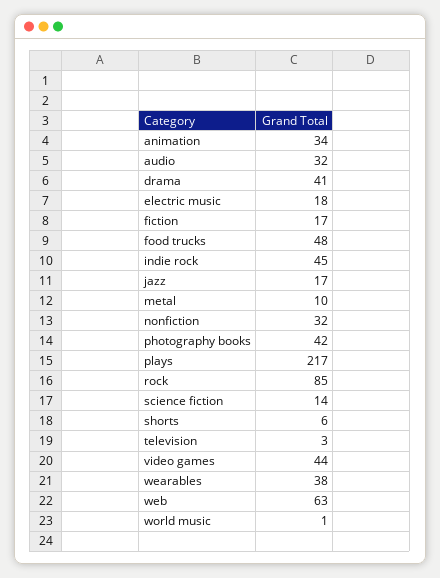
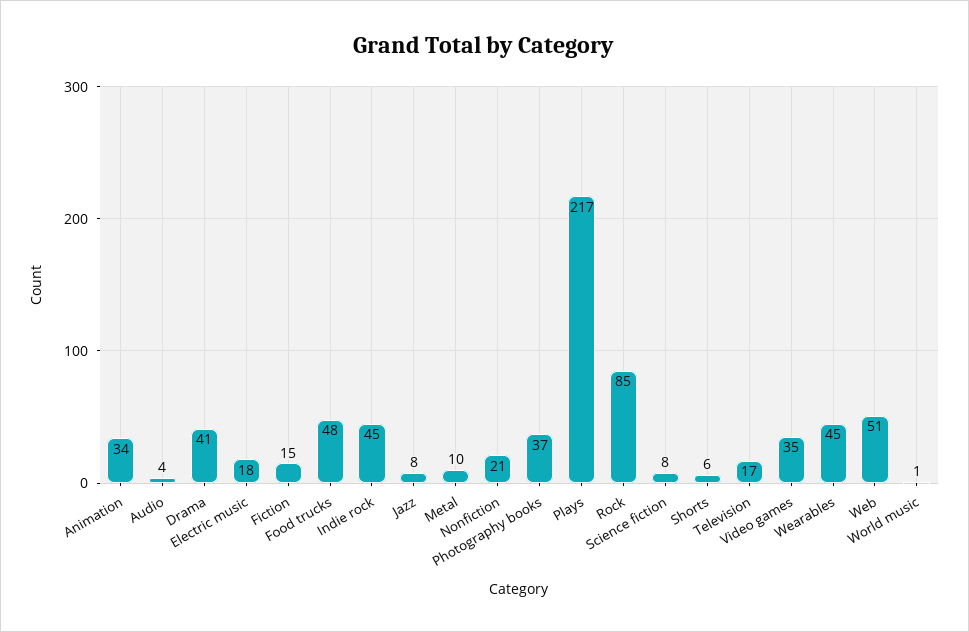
audio: 32 -> 4
fiction: 17 -> 15
jazz: 17 -> 8
nonfiction: 32 -> 21
photography books: 42 -> 37
science fiction: 14 -> 8
television: 3 -> 17
video games: 44 -> 35
wearables: 38 -> 45
web: 63 -> 51

